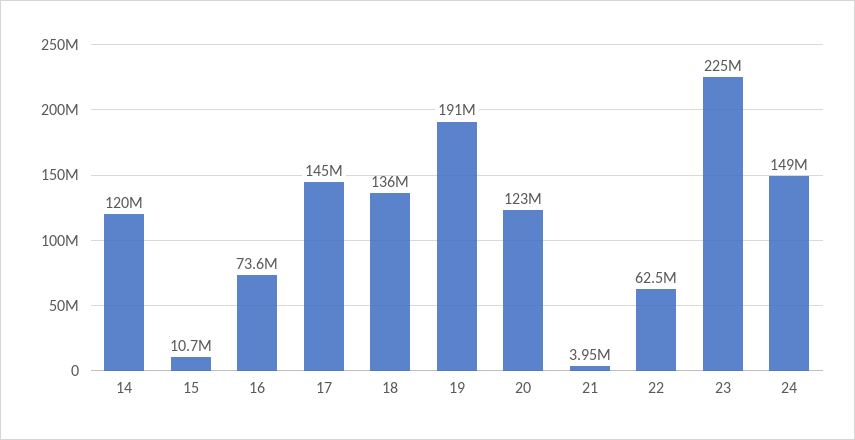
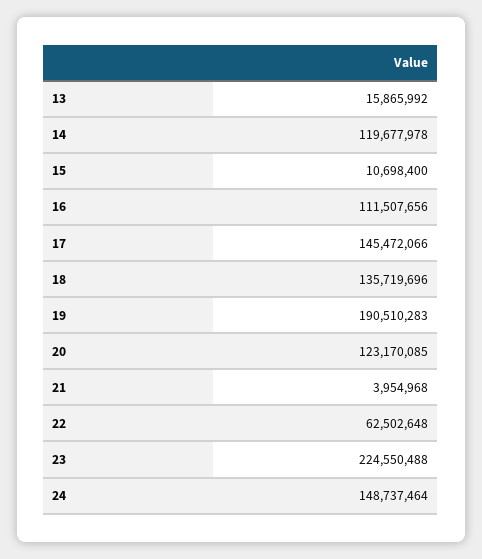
16: 73600000 -> 111507656
13: none -> 15865992

